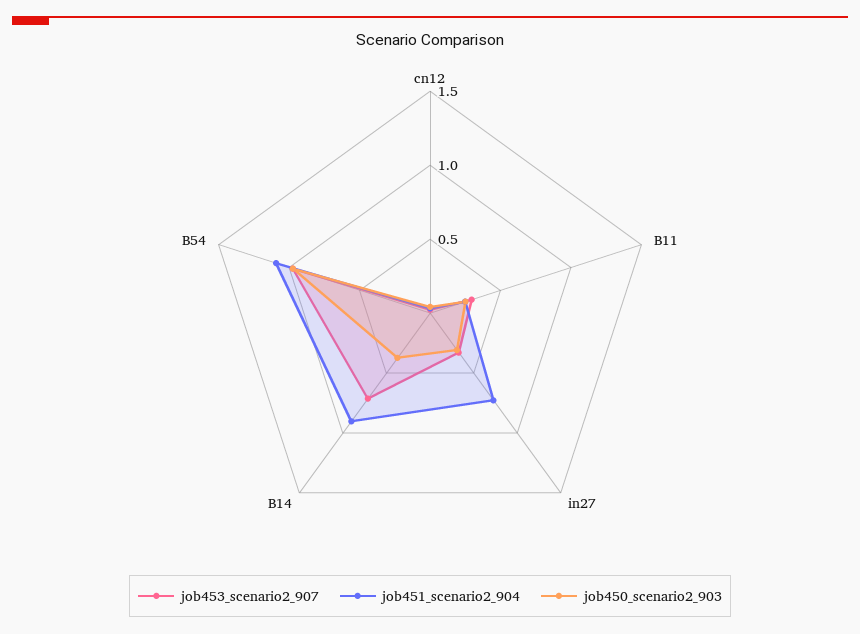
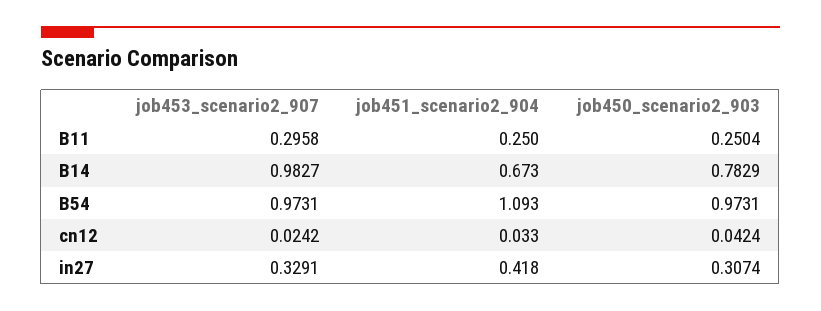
job451_scenario2_904, in27: 0.7 -> 0.418
job453_scenario2_907, B14: 0.7 -> 0.9827
job451_scenario2_904, B14: 0.9 -> 0.673
job450_scenario2_903, B14: 0.4 -> 0.7829

